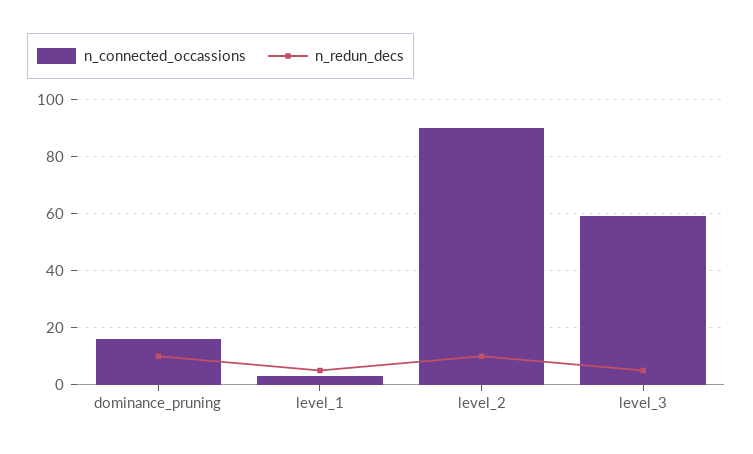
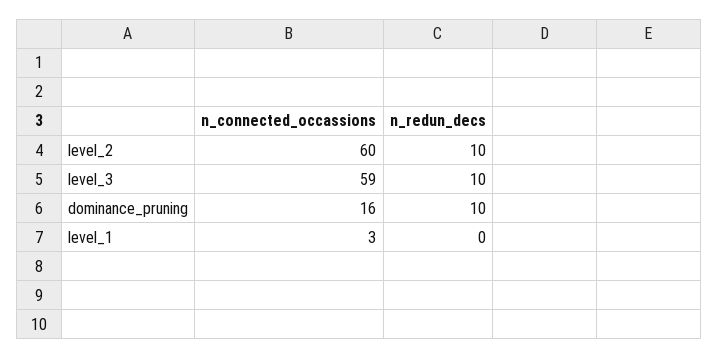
n_redun_decs, level_1: 5 -> 0
n_connected_occassions, level_2: 90 -> 60
n_redun_decs, level_3: 5 -> 10

